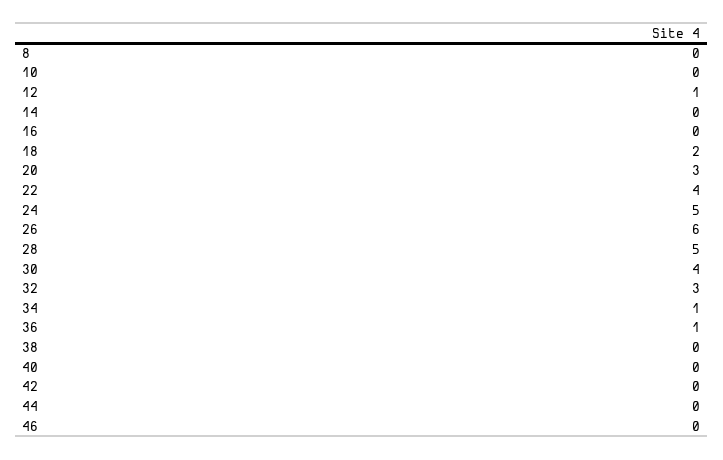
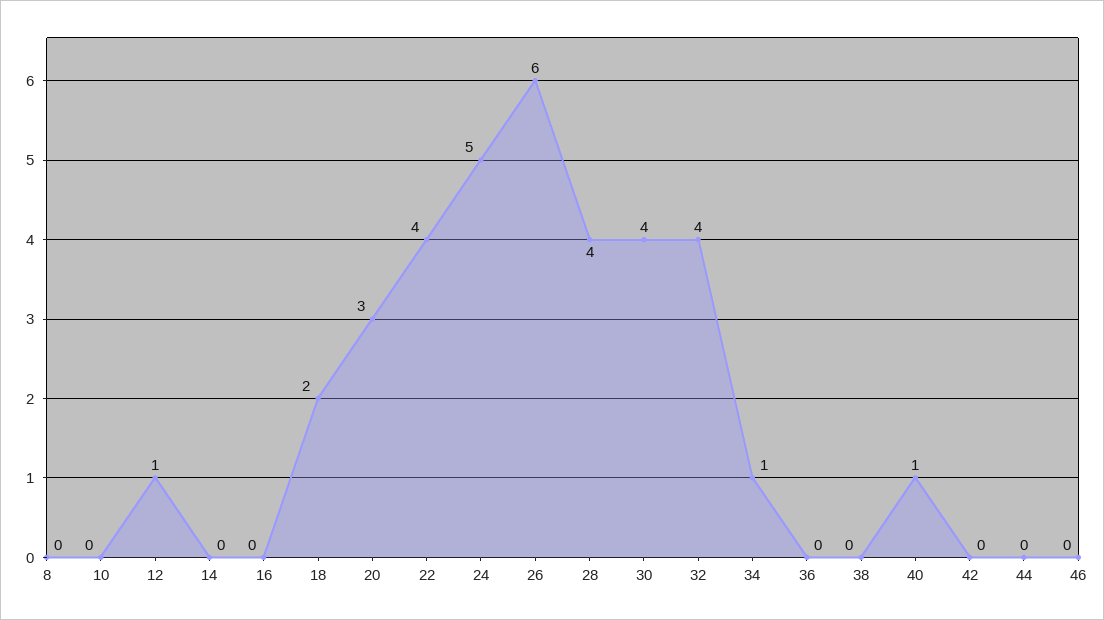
28: 5 -> 4
32: 3 -> 4
36: 1 -> 0
40: 0 -> 1

